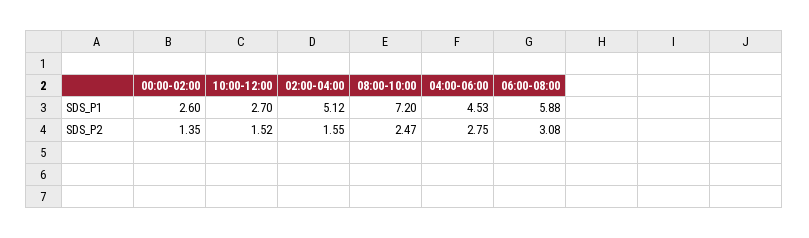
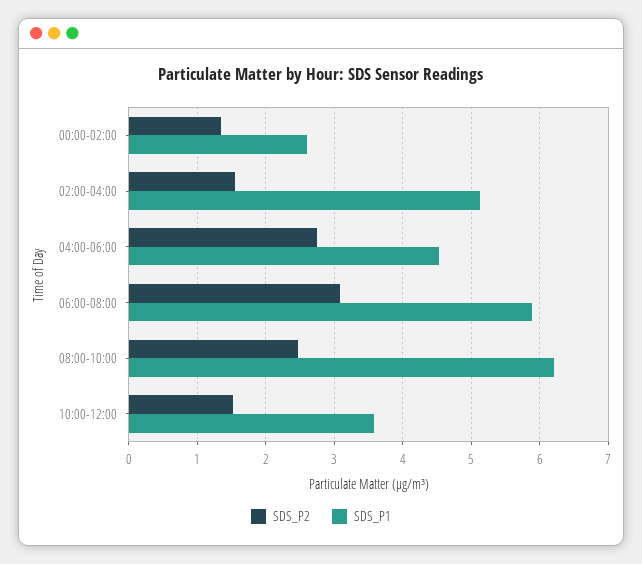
SDS_P1, 10:00-12:00: 2.7 -> 3.6
SDS_P1, 08:00-10:00: 7.2 -> 6.2

